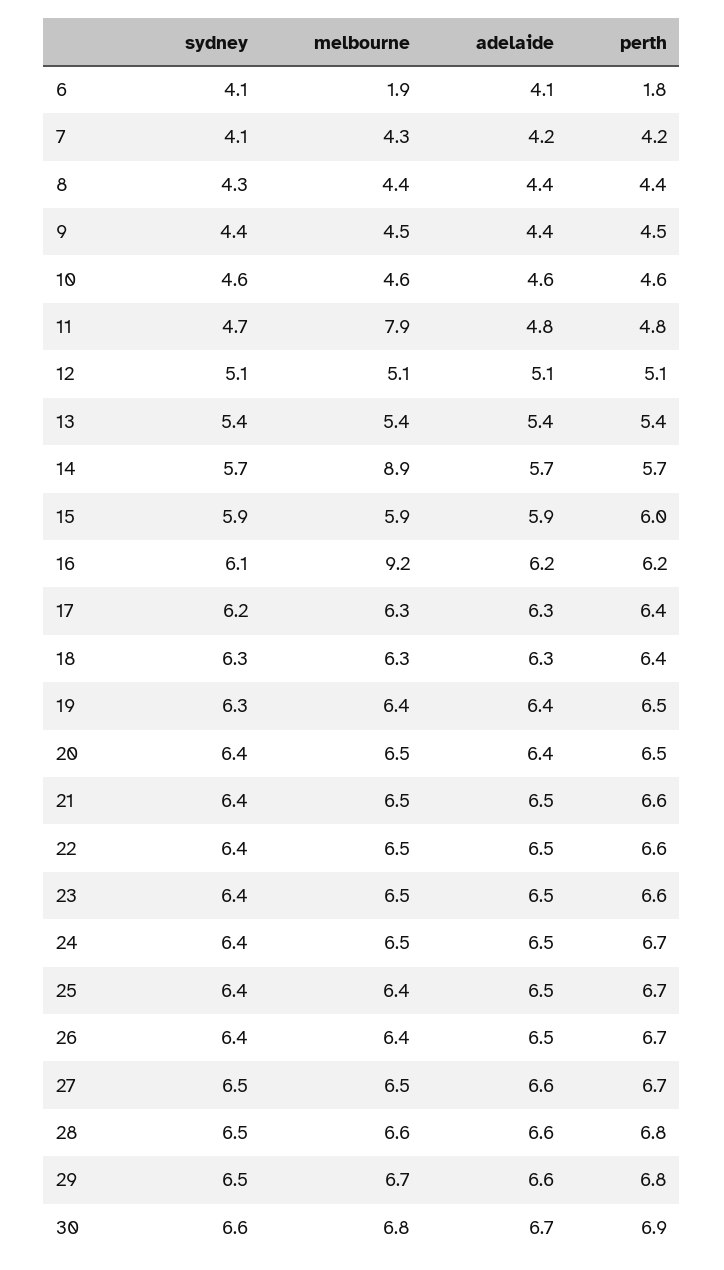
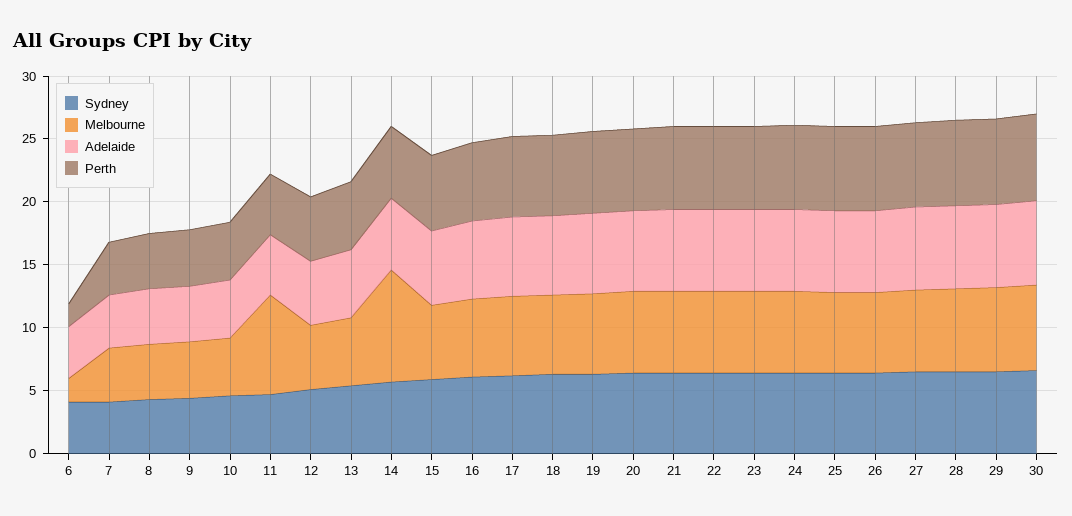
melbourne, 16: 9.2 -> 6

